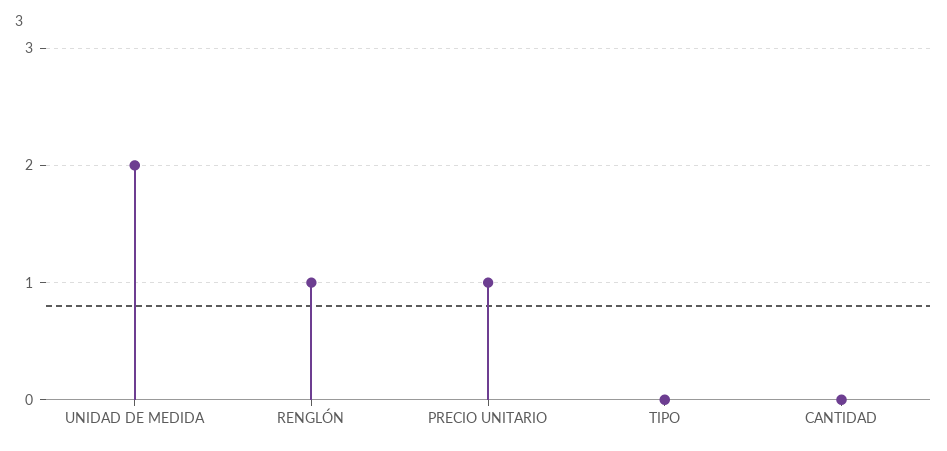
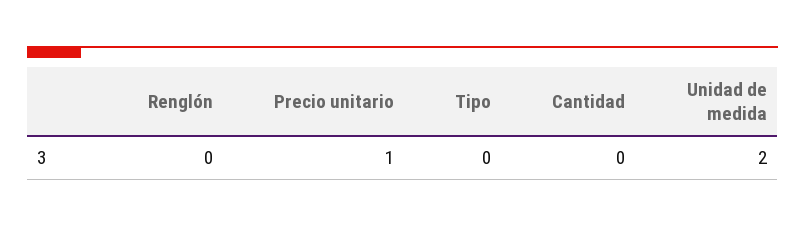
RENGLÓN: 1 -> 0

